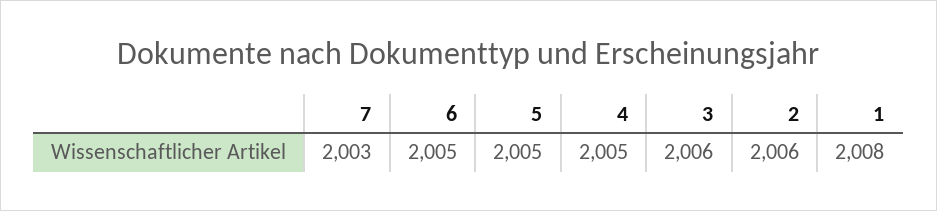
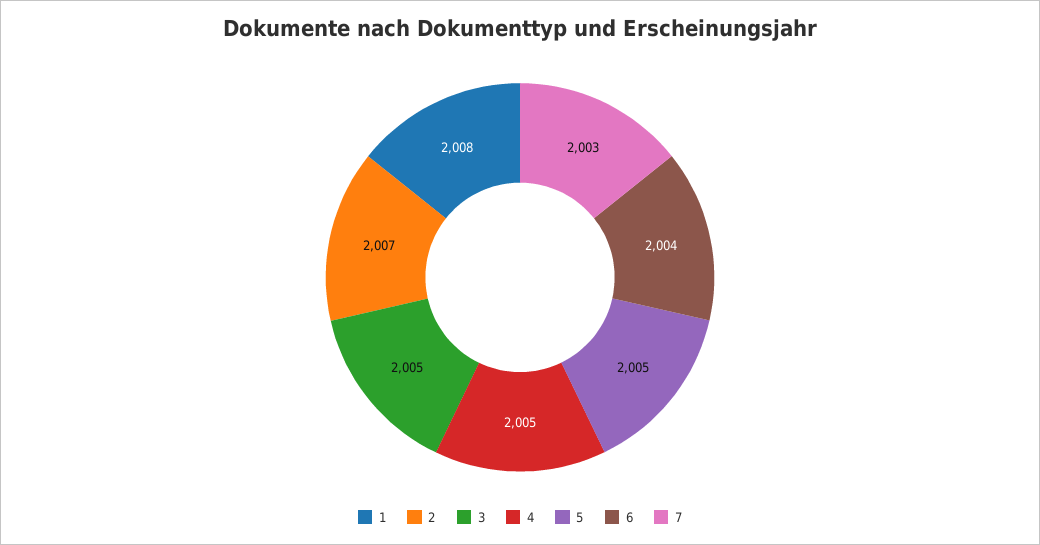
6: 2005 -> 2004
3: 2006 -> 2005
2: 2006 -> 2007

